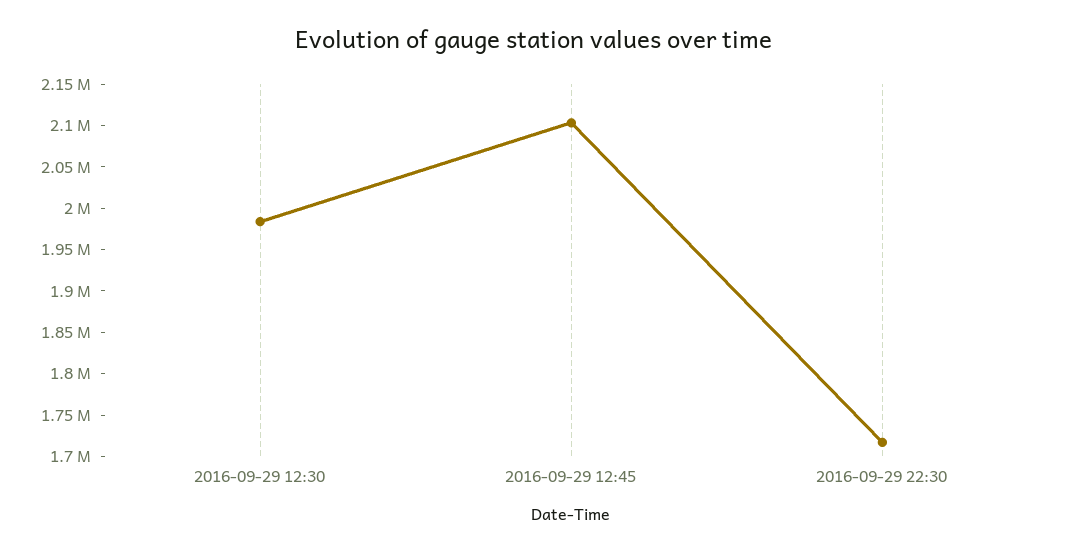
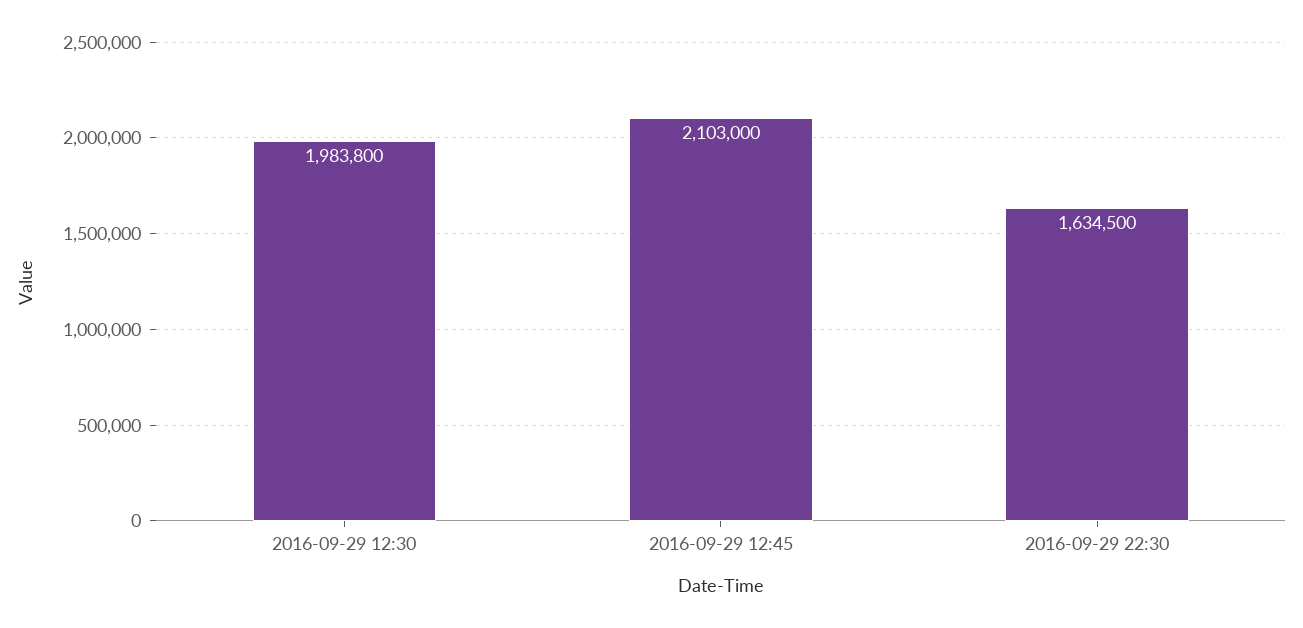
2016-09-29 22:30: 1720000 -> 1634500

